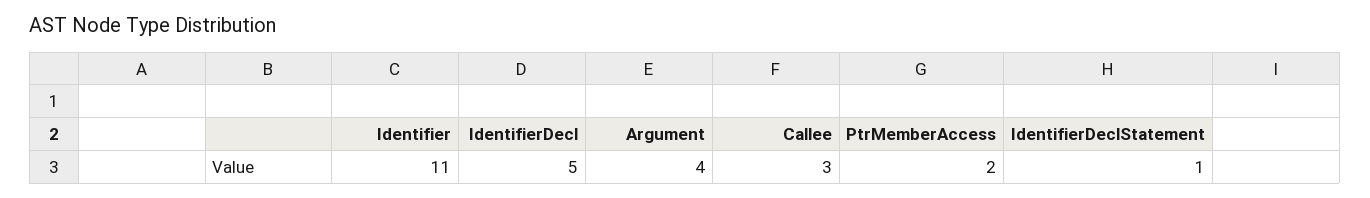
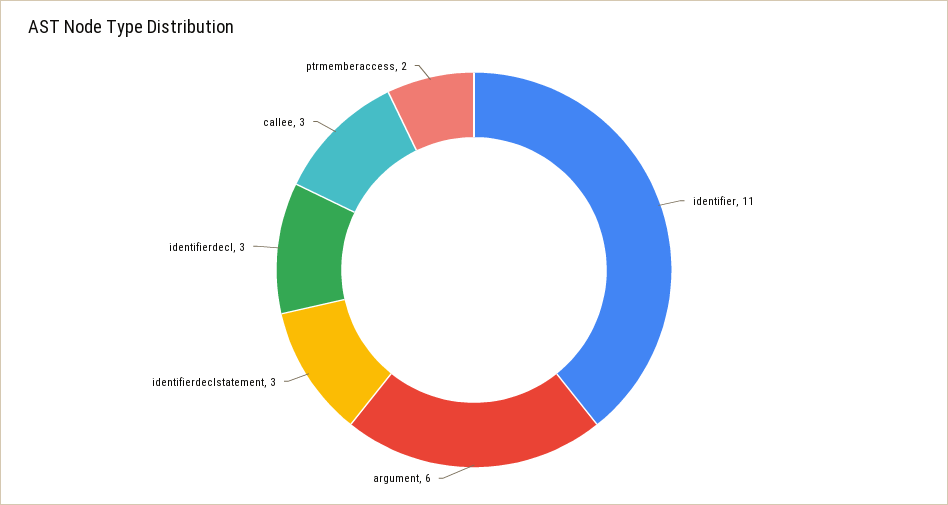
IdentifierDecl: 5 -> 3
Argument: 4 -> 6
IdentifierDeclStatement: 1 -> 3

